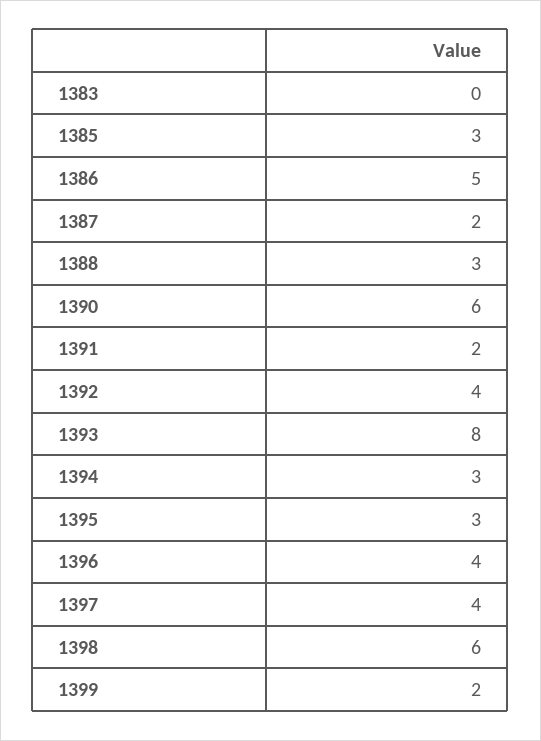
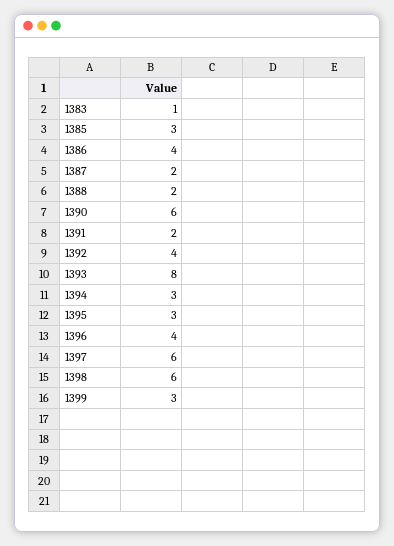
1383: 0 -> 1
1386: 5 -> 4
1388: 3 -> 2
1397: 4 -> 6
1399: 2 -> 3

